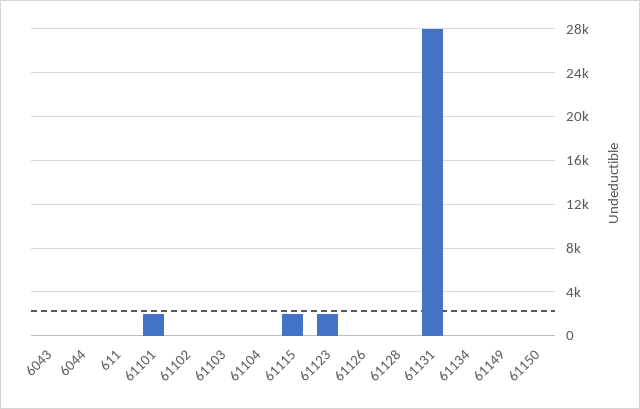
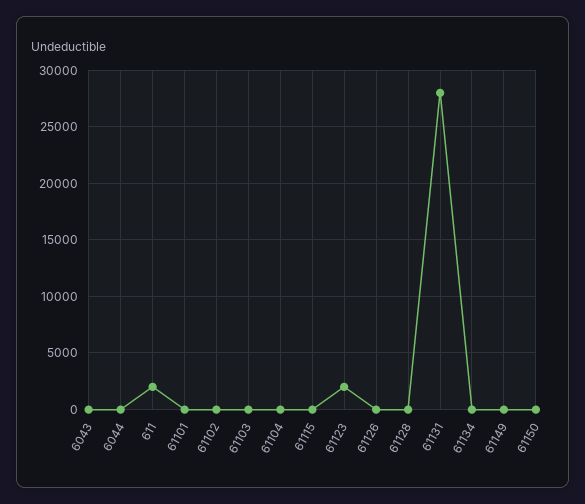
611: 0 -> 2000
61101: 2000 -> 0
61115: 2000 -> 0

